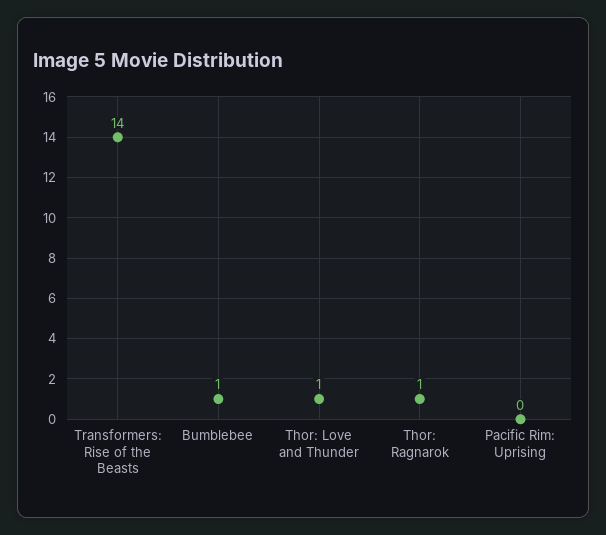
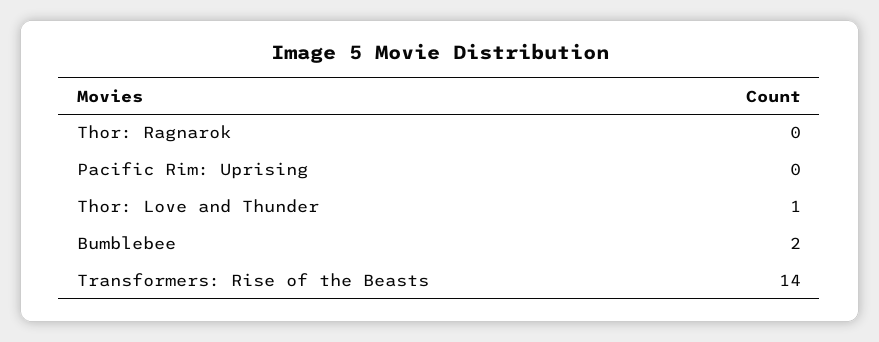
Bumblebee: 1 -> 2
Thor: Ragnarok: 1 -> 0

